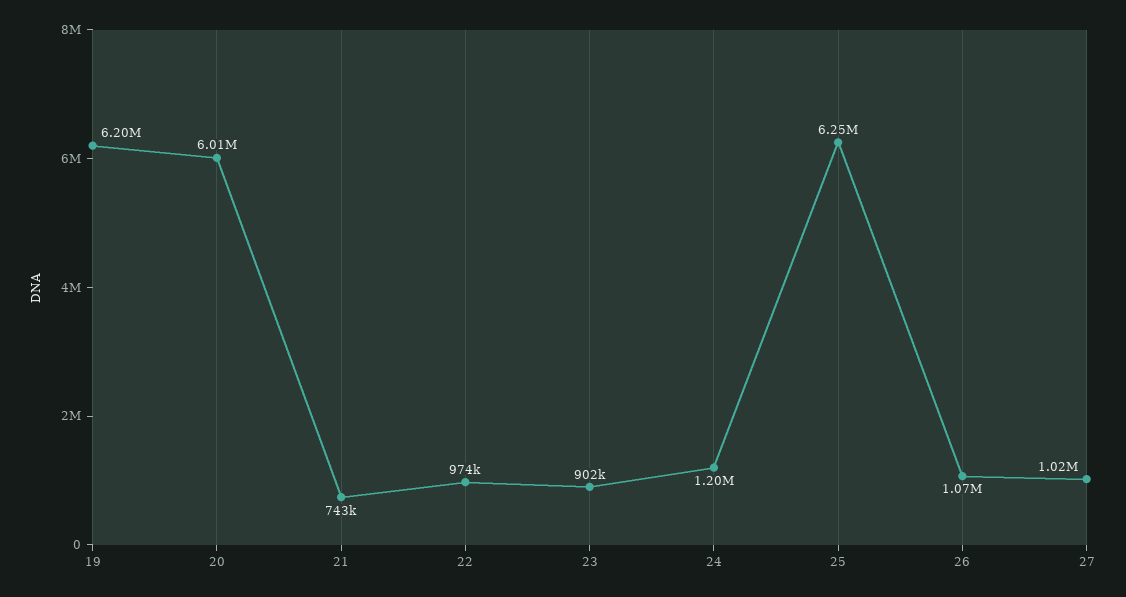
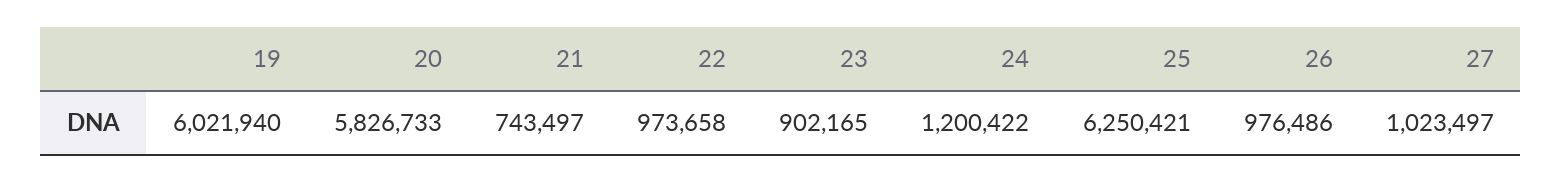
19: 6200000 -> 6021940
20: 6010000 -> 5826733
26: 1070000 -> 976486

